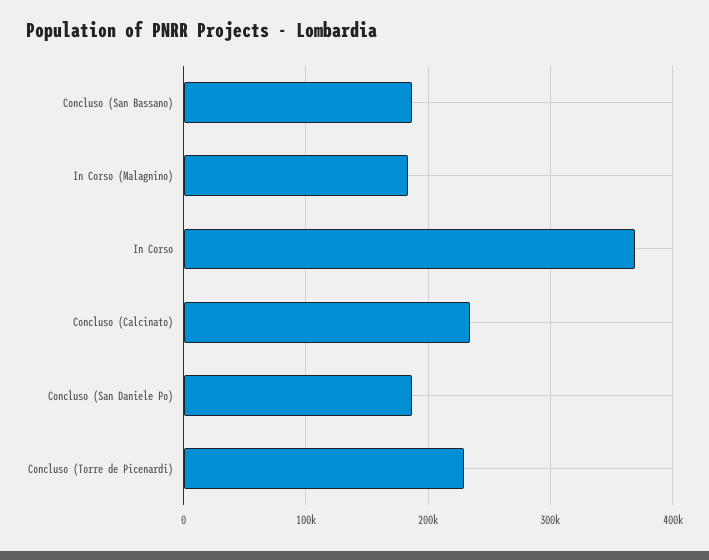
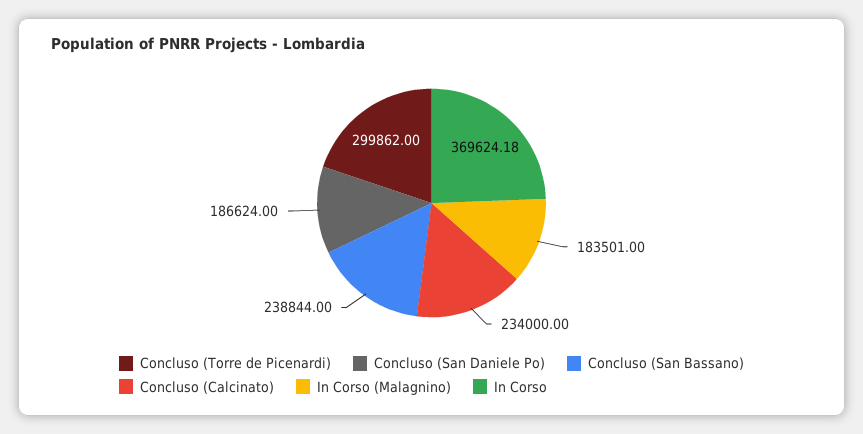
Concluso (San Bassano): 190000 -> 238844
Concluso (Torre de Picenardi): 230000 -> 299862

